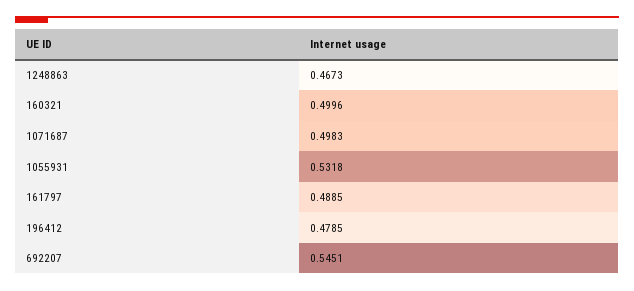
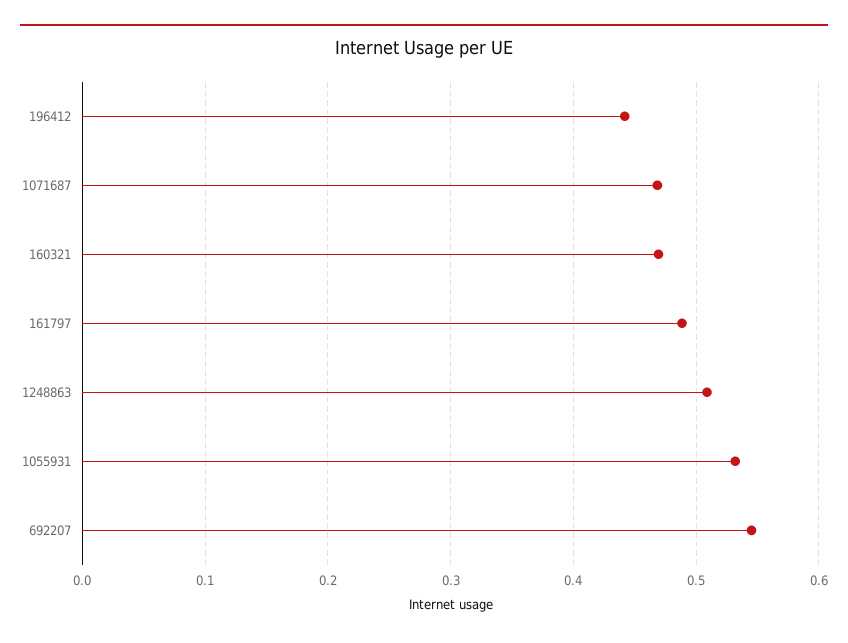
1248863: 0.4673 -> 0.51
160321: 0.4996 -> 0.47
1071687: 0.4983 -> 0.47
196412: 0.4785 -> 0.44

